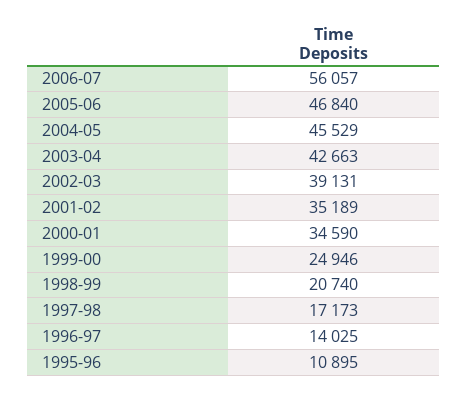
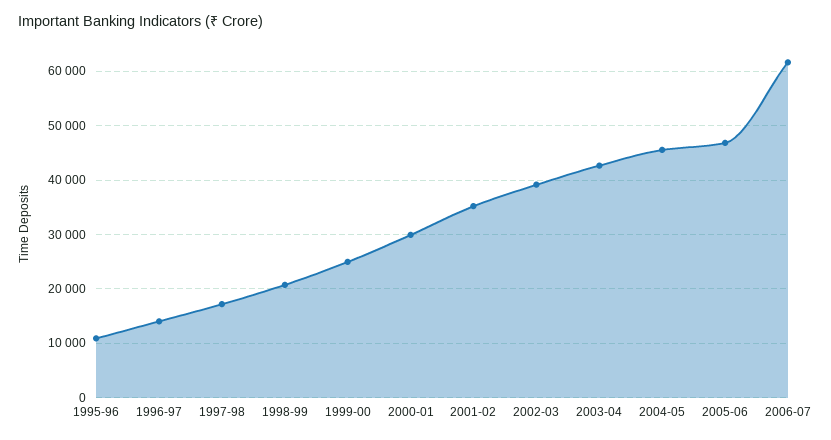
2006-07: 56057 -> 62000
2000-01: 34590 -> 30000

